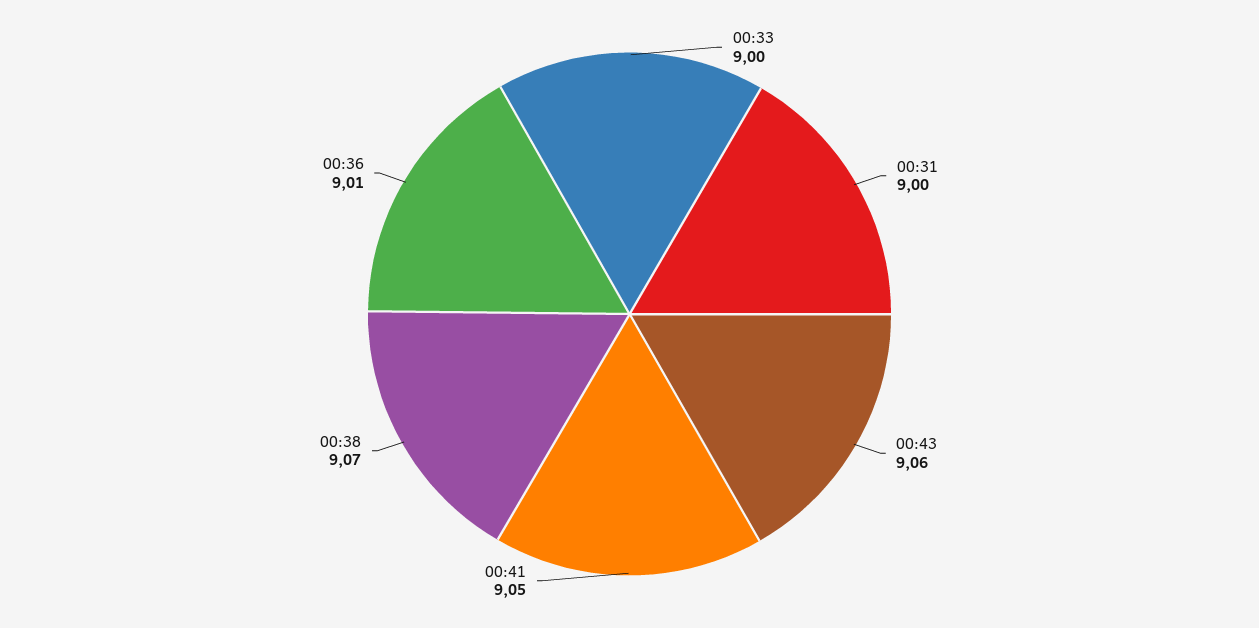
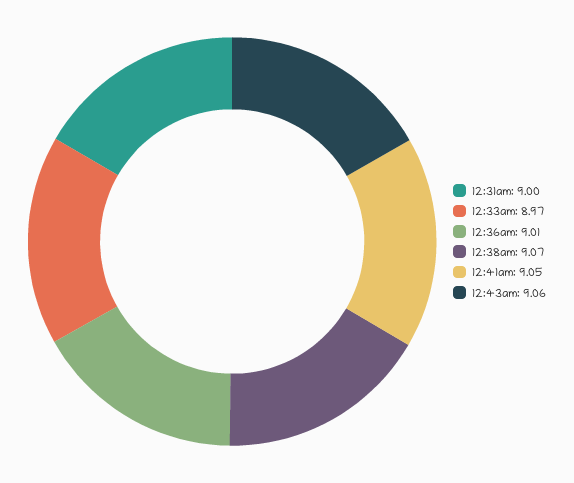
00:33: 9 -> 8.97

